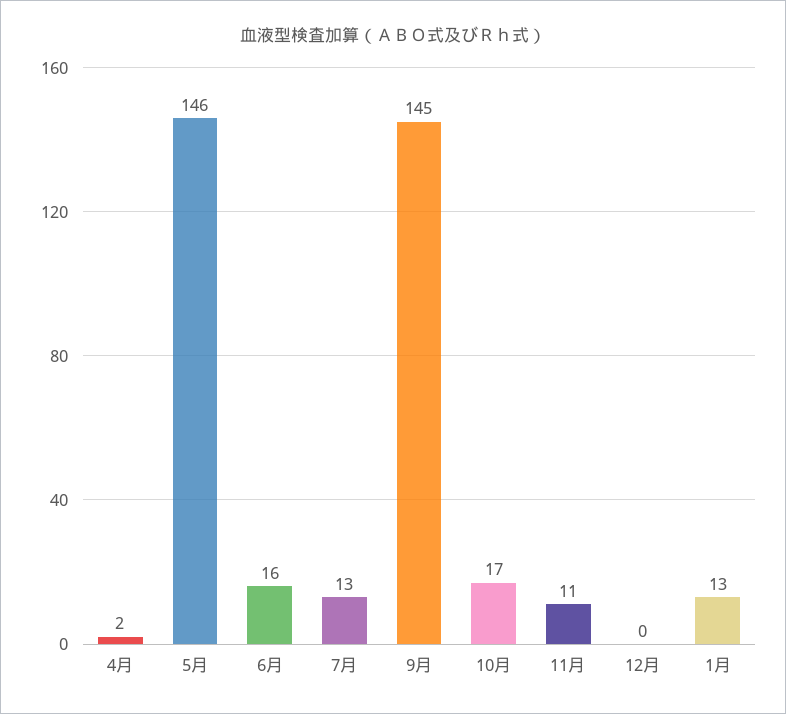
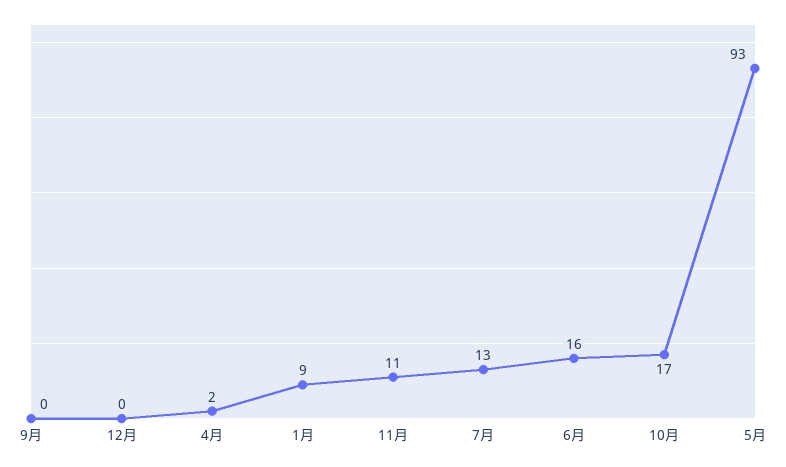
5月: 146 -> 93
9月: 145 -> 0
1月: 13 -> 9

